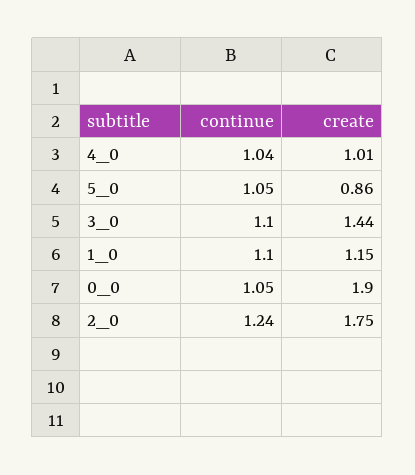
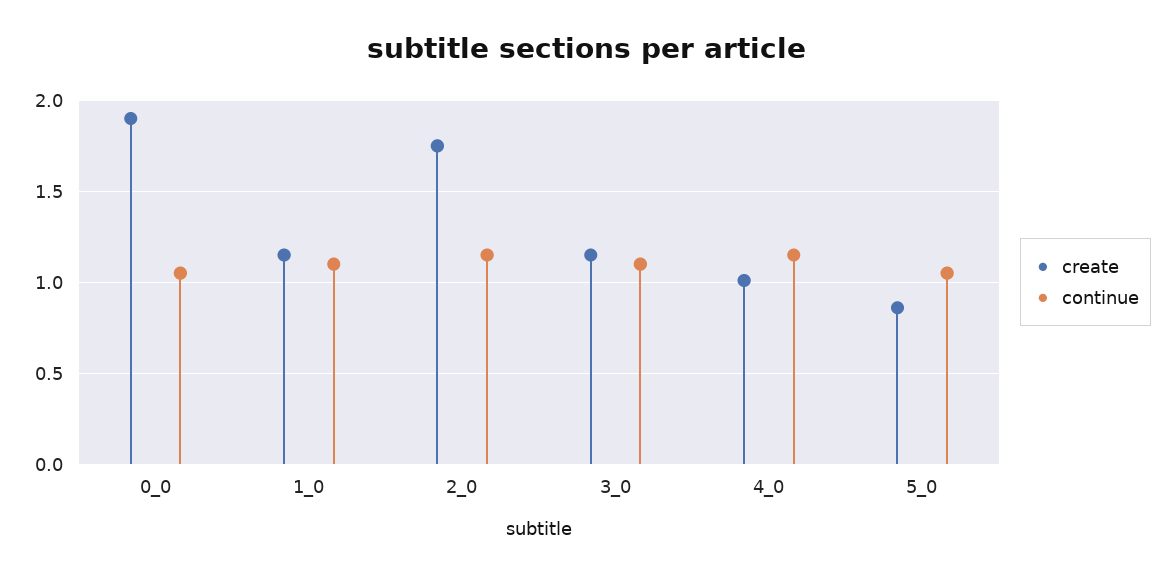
continue, 4_0: 1.04 -> 1.15
create, 3_0: 1.44 -> 1.15
continue, 2_0: 1.24 -> 1.15

